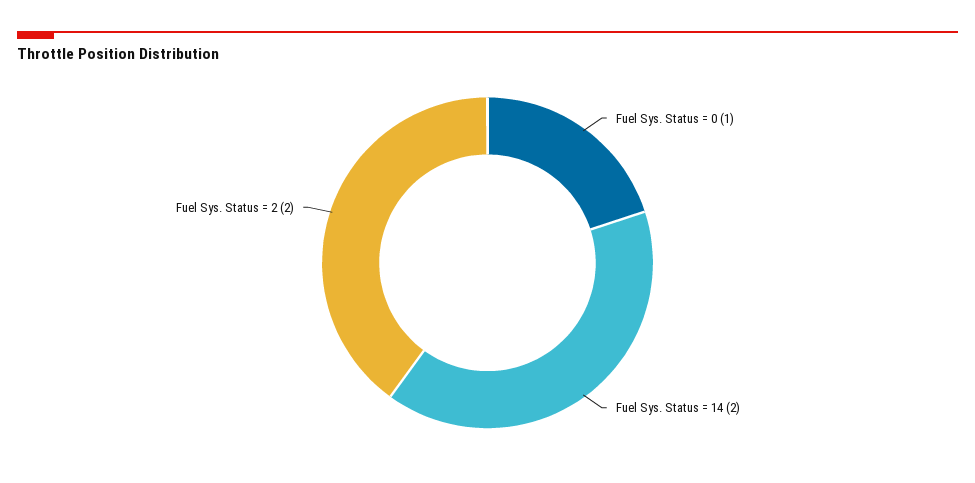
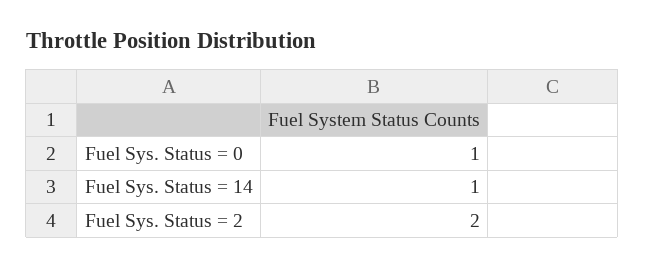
Fuel Sys. Status = 14: 2 -> 1

